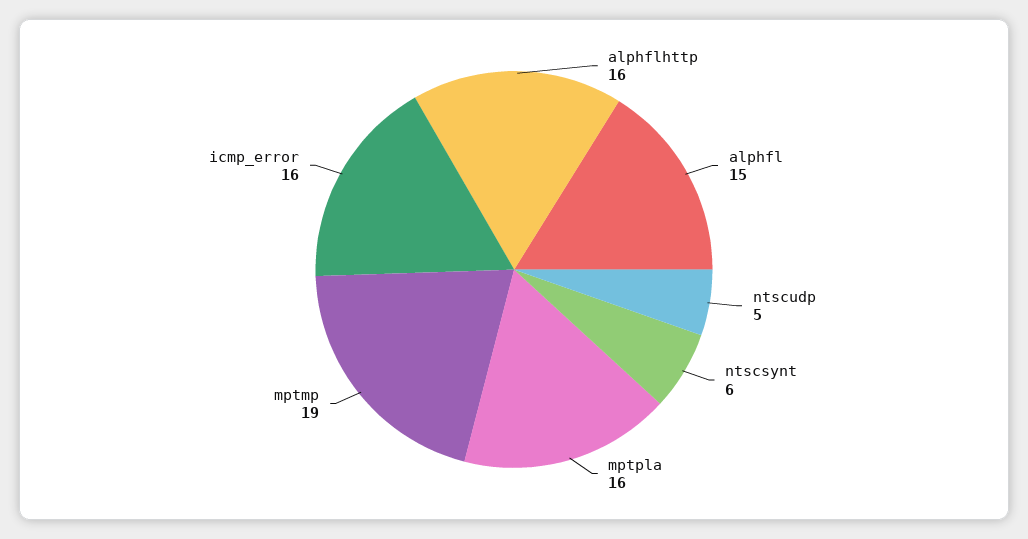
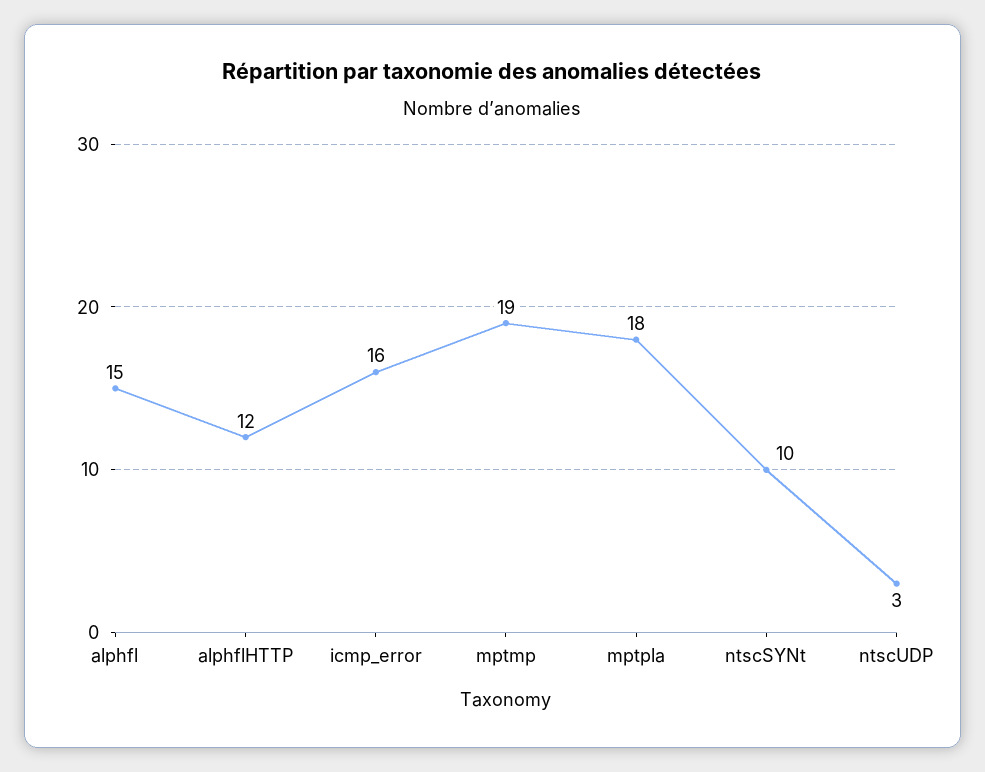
alphflhttp: 16 -> 12
ntscudp: 5 -> 3
ntscsynt: 6 -> 10
mptpla: 16 -> 18

